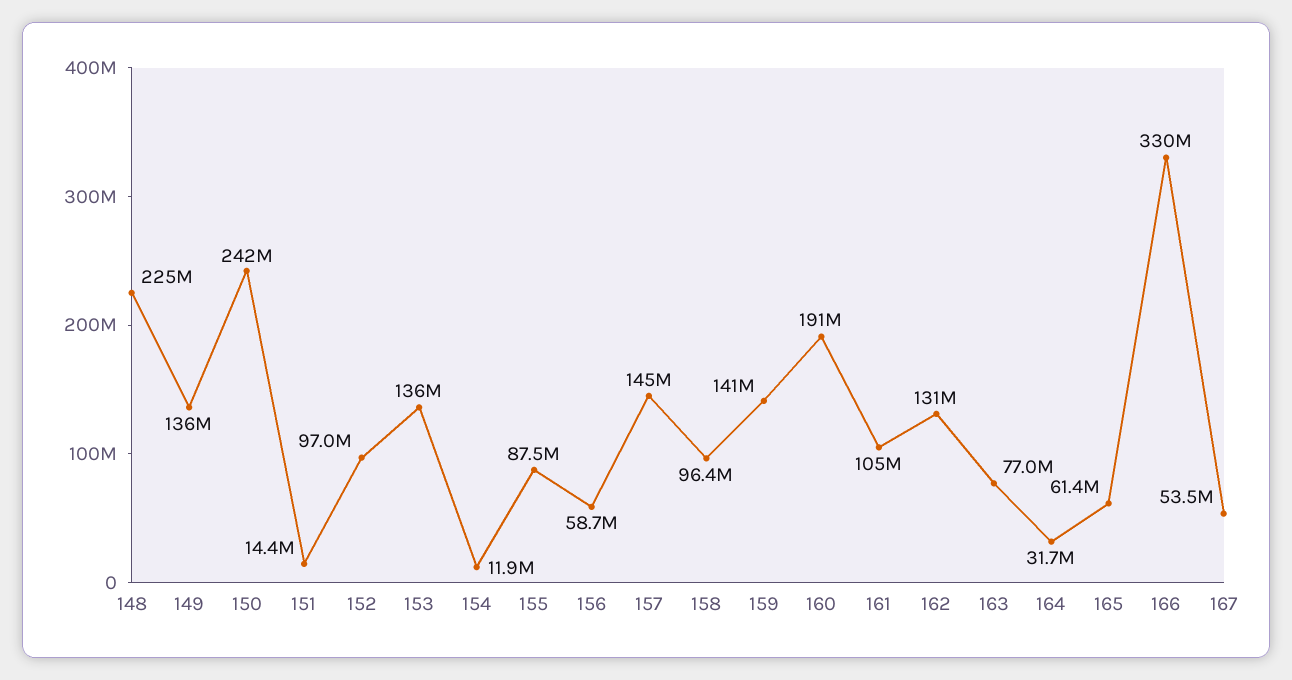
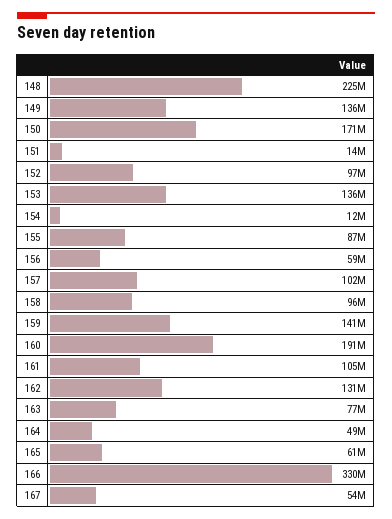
150: 242000000 -> 171000000
157: 145000000 -> 102000000
164: 31700000 -> 49000000

